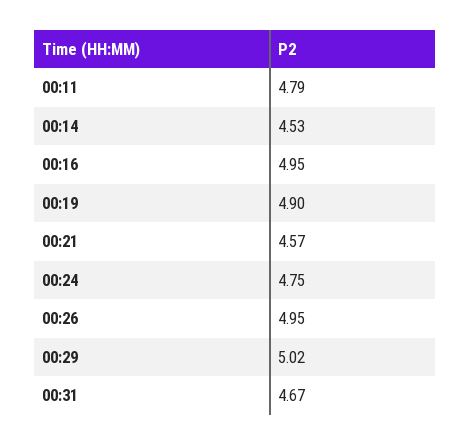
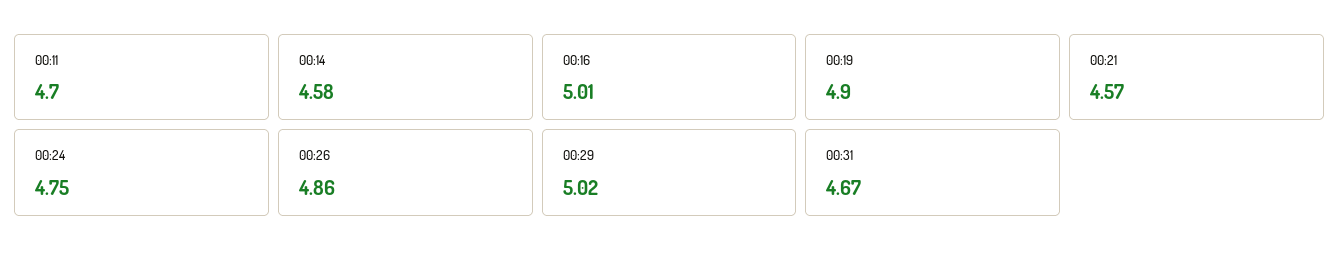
00:11: 4.79 -> 4.7
00:14: 4.53 -> 4.58
00:16: 4.95 -> 5.01
00:26: 4.95 -> 4.86

